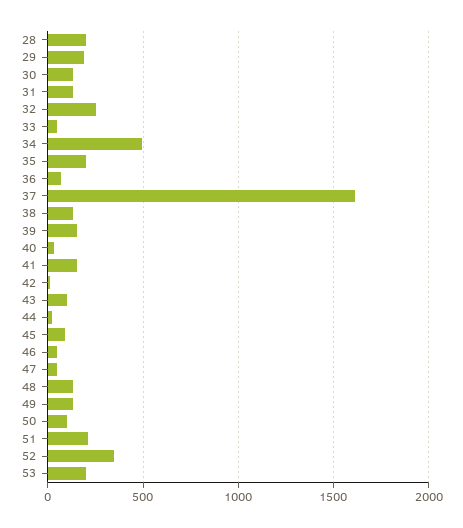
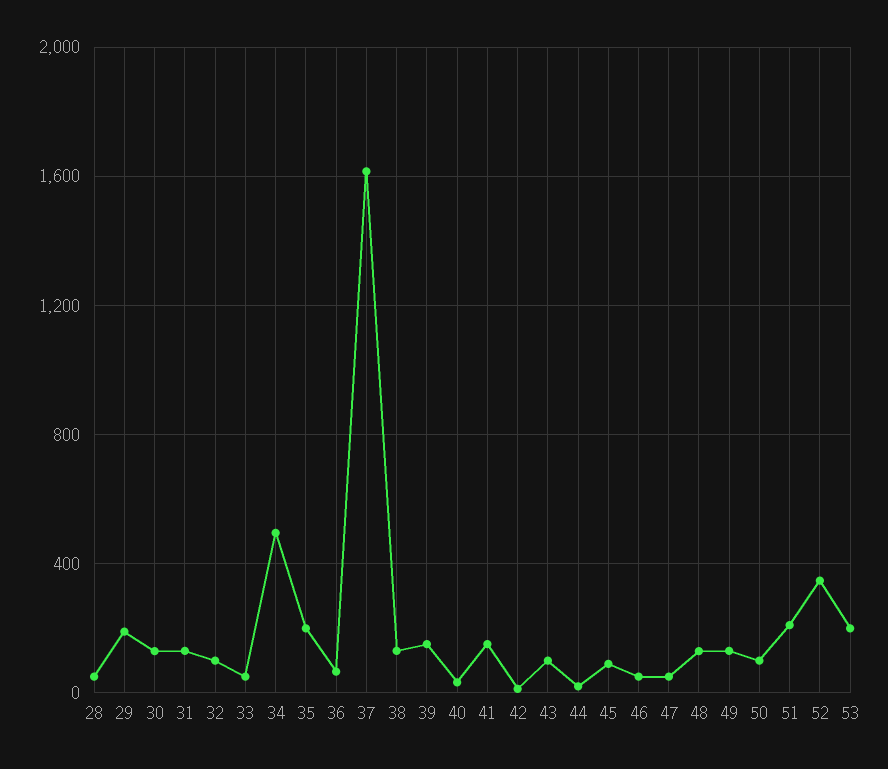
28: 200 -> 50
32: 250 -> 100

